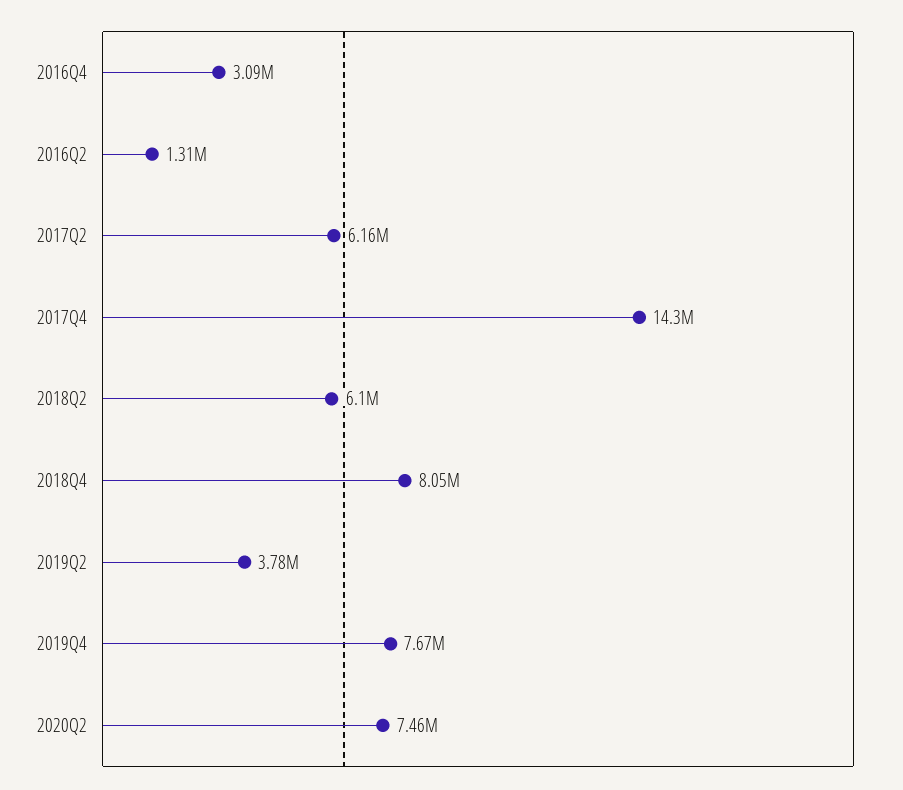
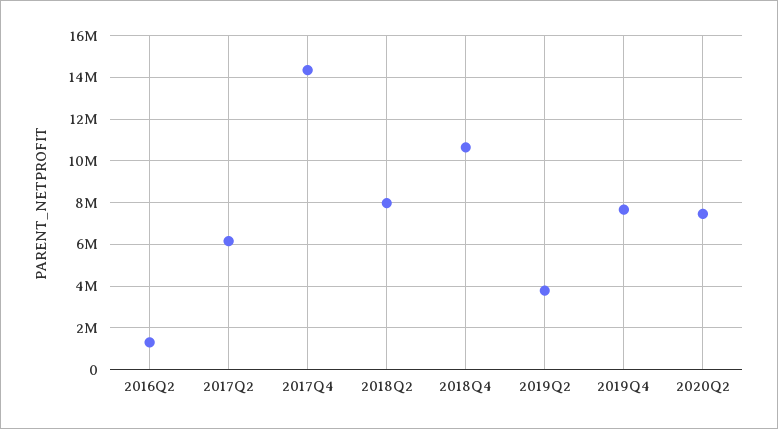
2016Q4: 3090000 -> none
2018Q2: 6100000 -> 8000000
2018Q4: 8050000 -> 10500000

